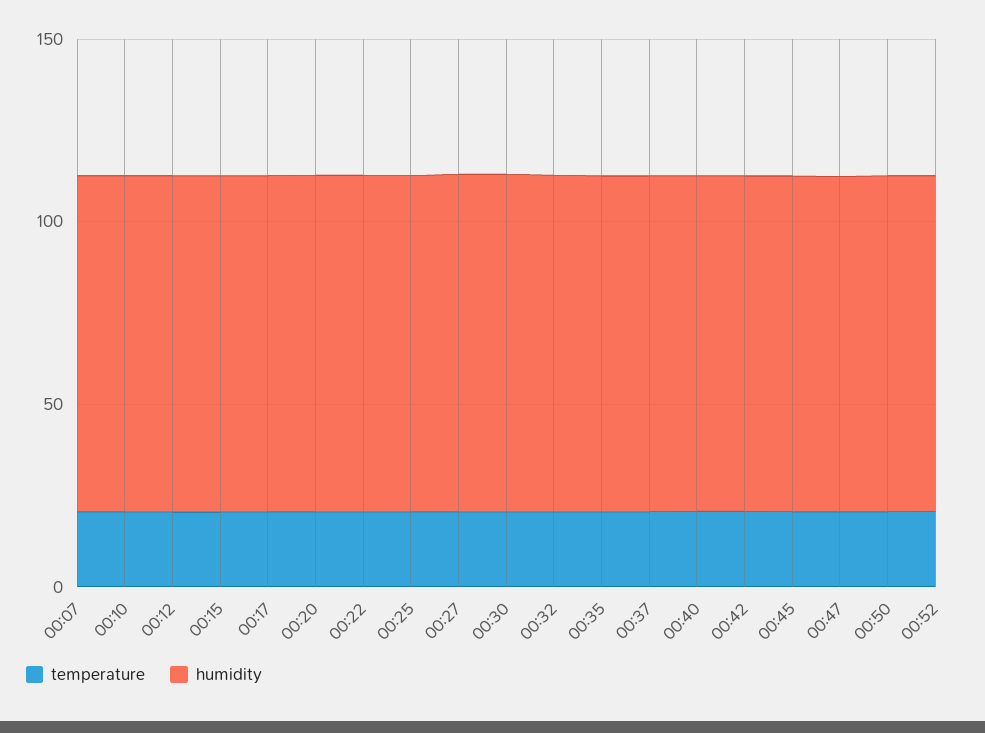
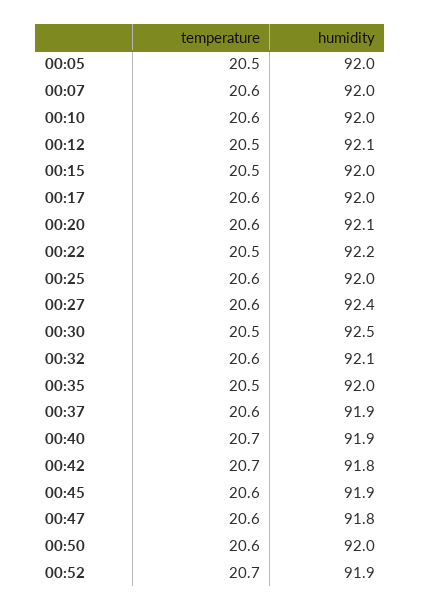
temperature, 00:05: none -> 20.5
humidity, 00:05: none -> 92

